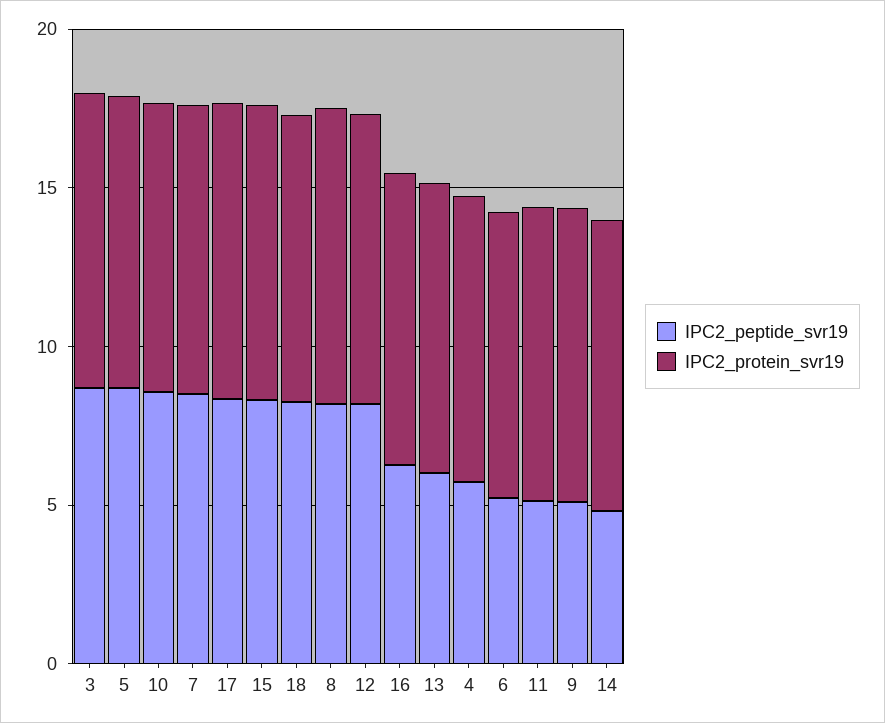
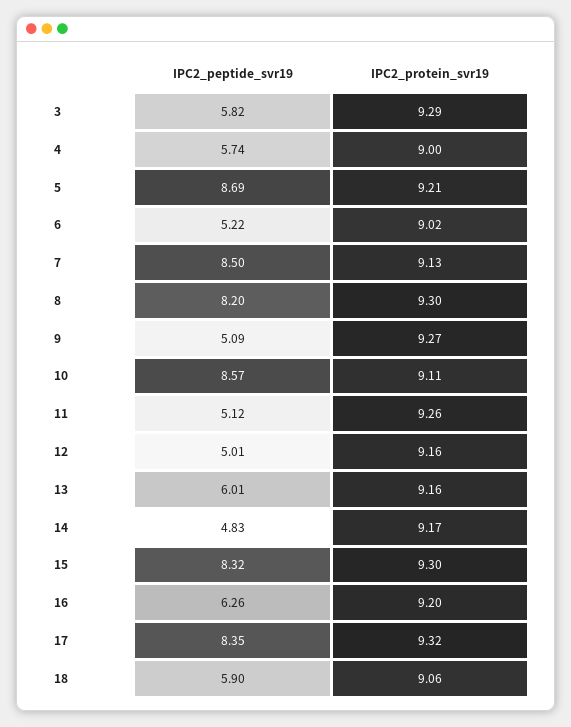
IPC2_peptide_svr19, 3: 9 -> 5.82
IPC2_peptide_svr19, 18: 8 -> 5.9
IPC2_peptide_svr19, 12: 8 -> 5.01

